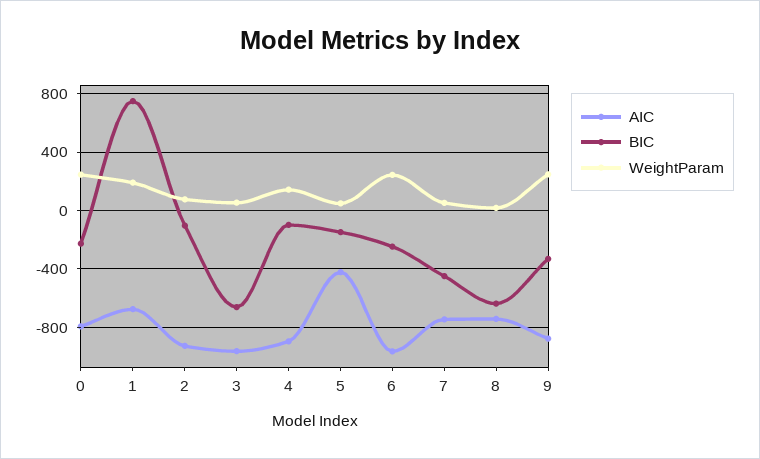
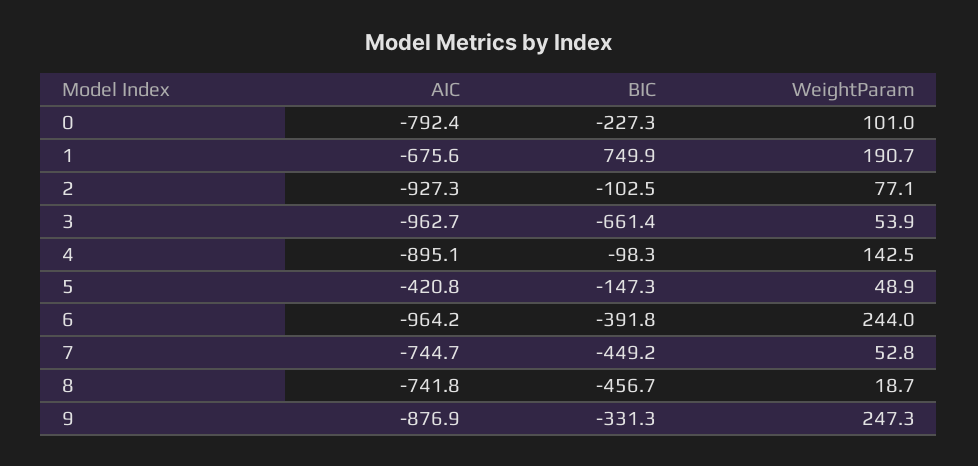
WeightParam, 0: 250 -> 101
BIC, 6: -250 -> -391.8
BIC, 8: -650 -> -456.7

